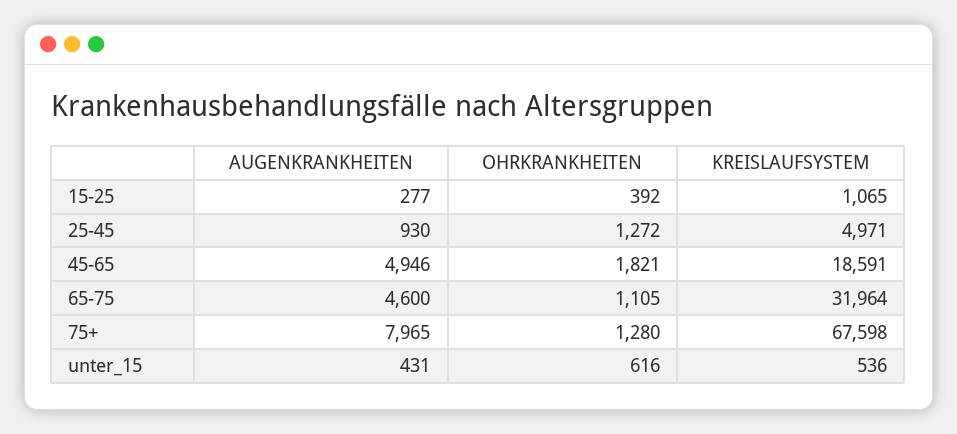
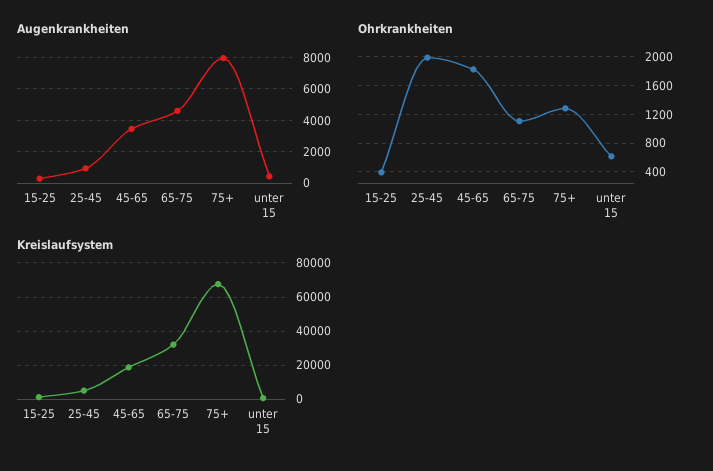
OHRKRANKHEITEN, 25-45: 1272 -> 2000
AUGENKRANKHEITEN, 45-65: 4946 -> 3500

